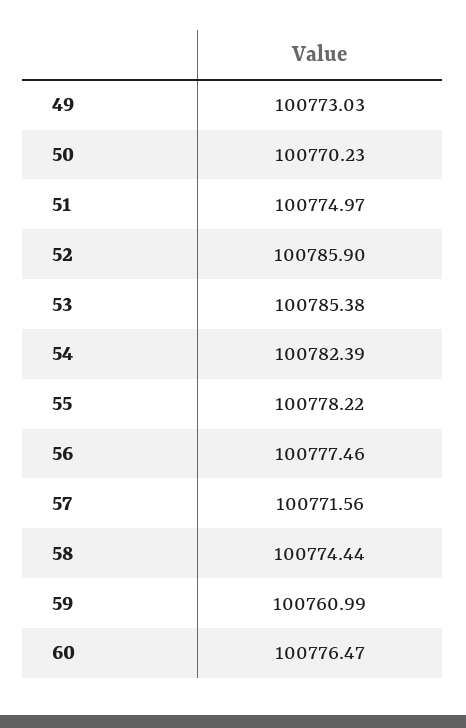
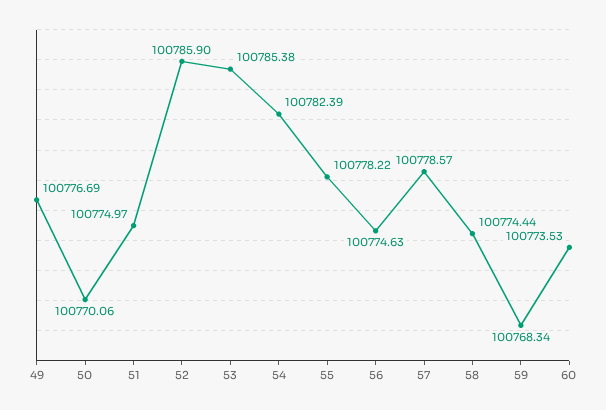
49: 100773.03 -> 100776.69
50: 100770.23 -> 100770.06
56: 100777.46 -> 100774.63
57: 100771.56 -> 100778.57
59: 100760.99 -> 100768.34
60: 100776.47 -> 100773.53

